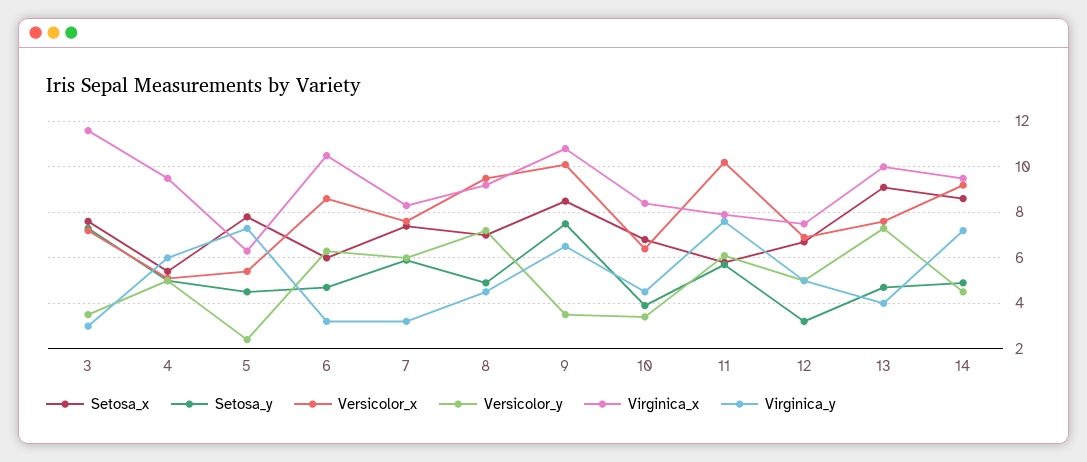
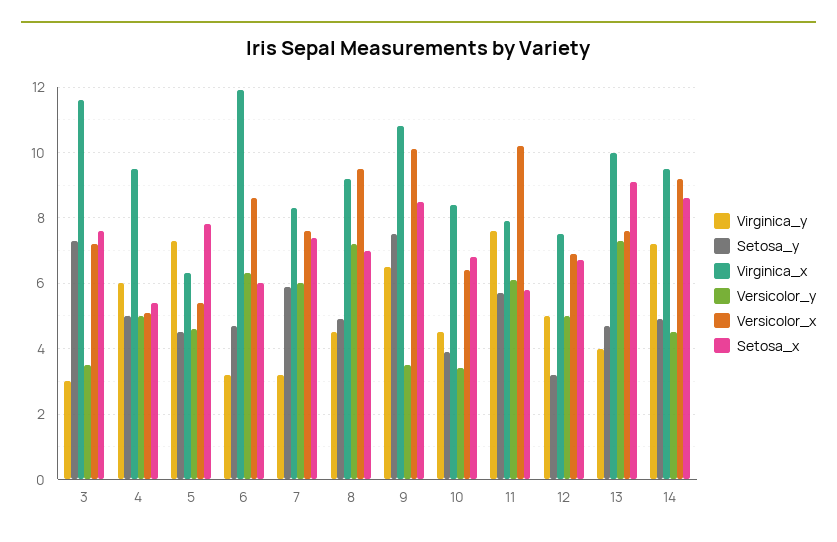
Versicolor_y, 5: 2.5 -> 4.5
Virginica_x, 6: 10.5 -> 12

